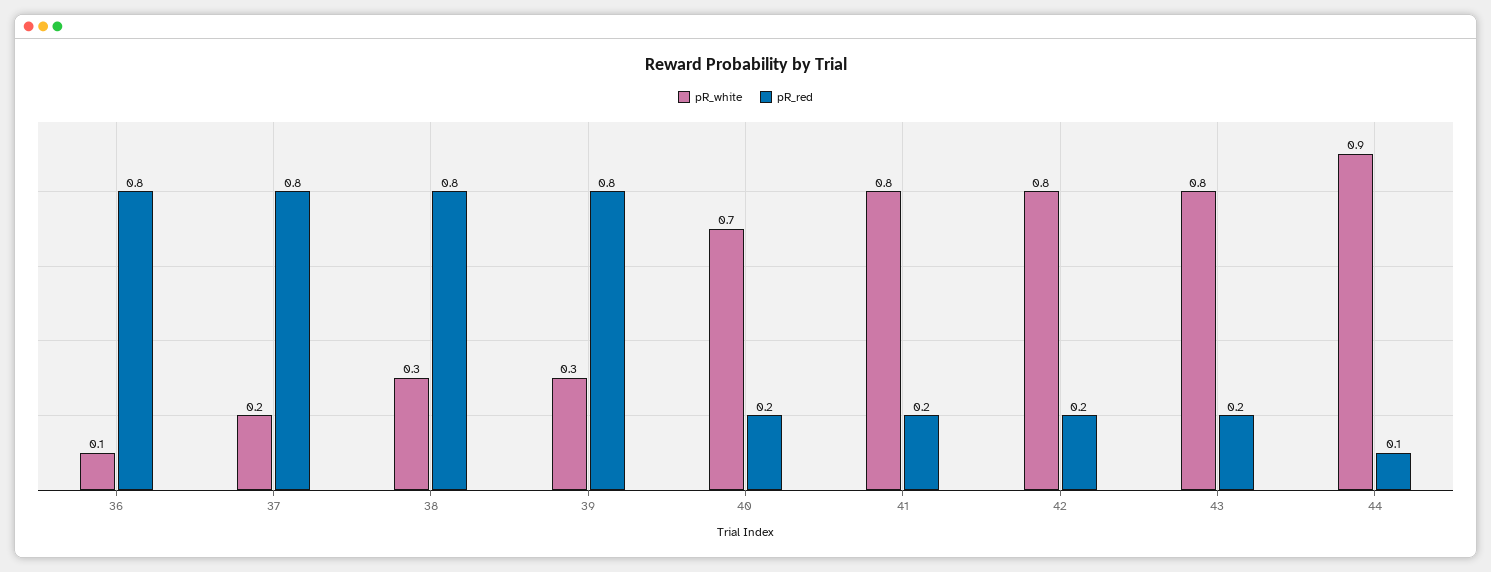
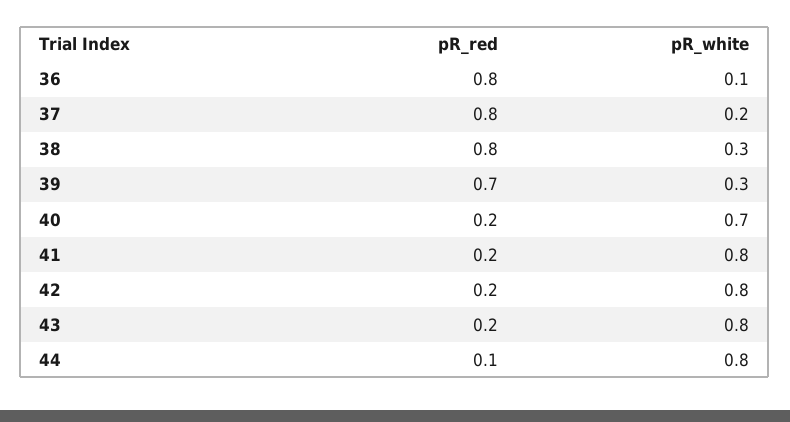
pR_red, 39: 0.8 -> 0.7
pR_white, 44: 0.9 -> 0.8

